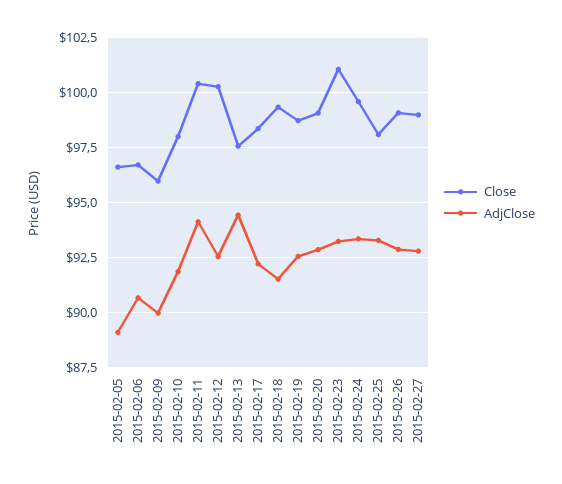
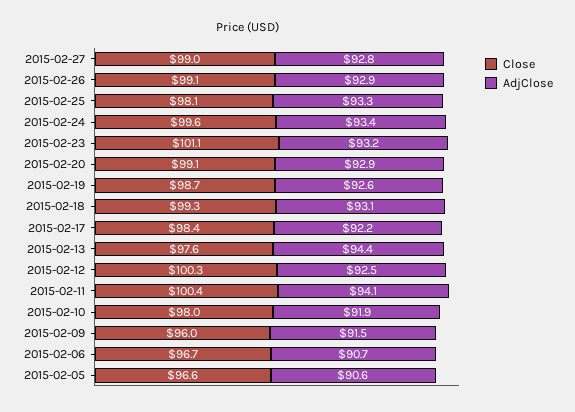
AdjClose, 2015-02-05: 89 -> 90.6
AdjClose, 2015-02-09: 90 -> 91.5
AdjClose, 2015-02-18: 91.5 -> 93.1

